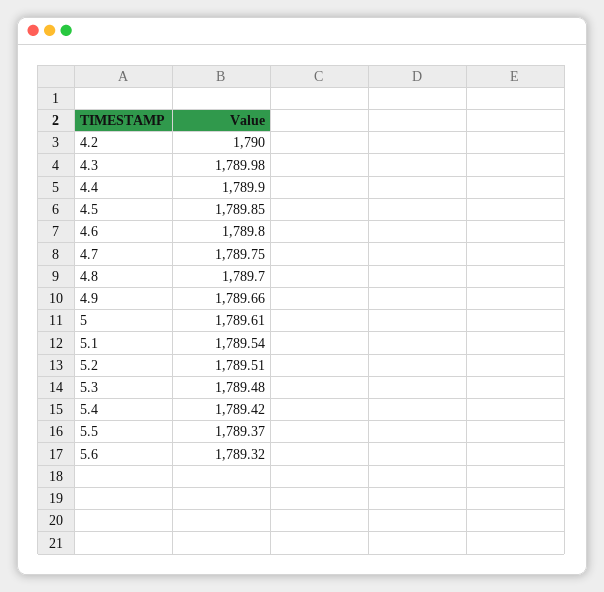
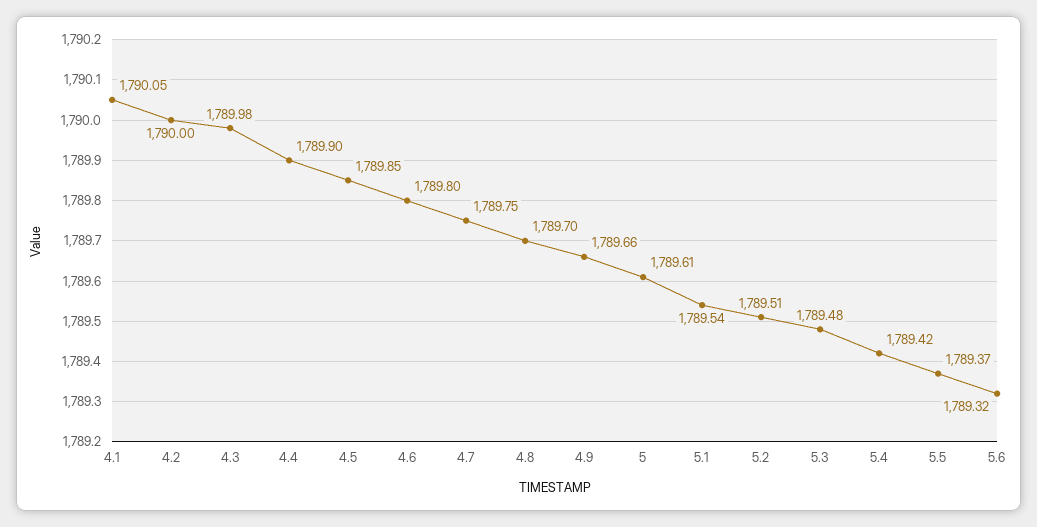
4.1: none -> 1790.05

